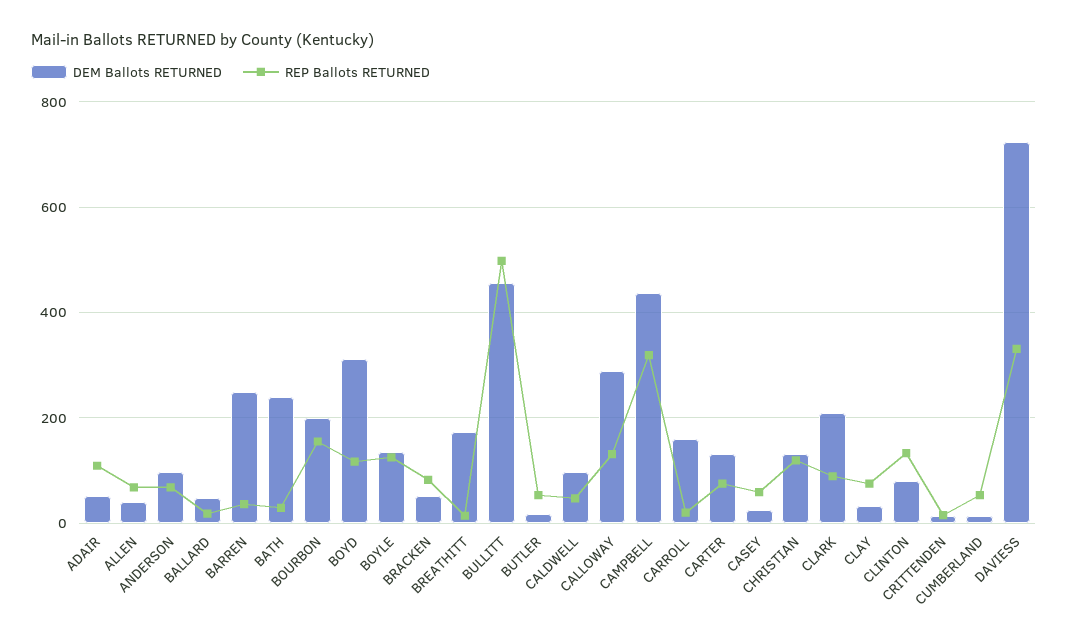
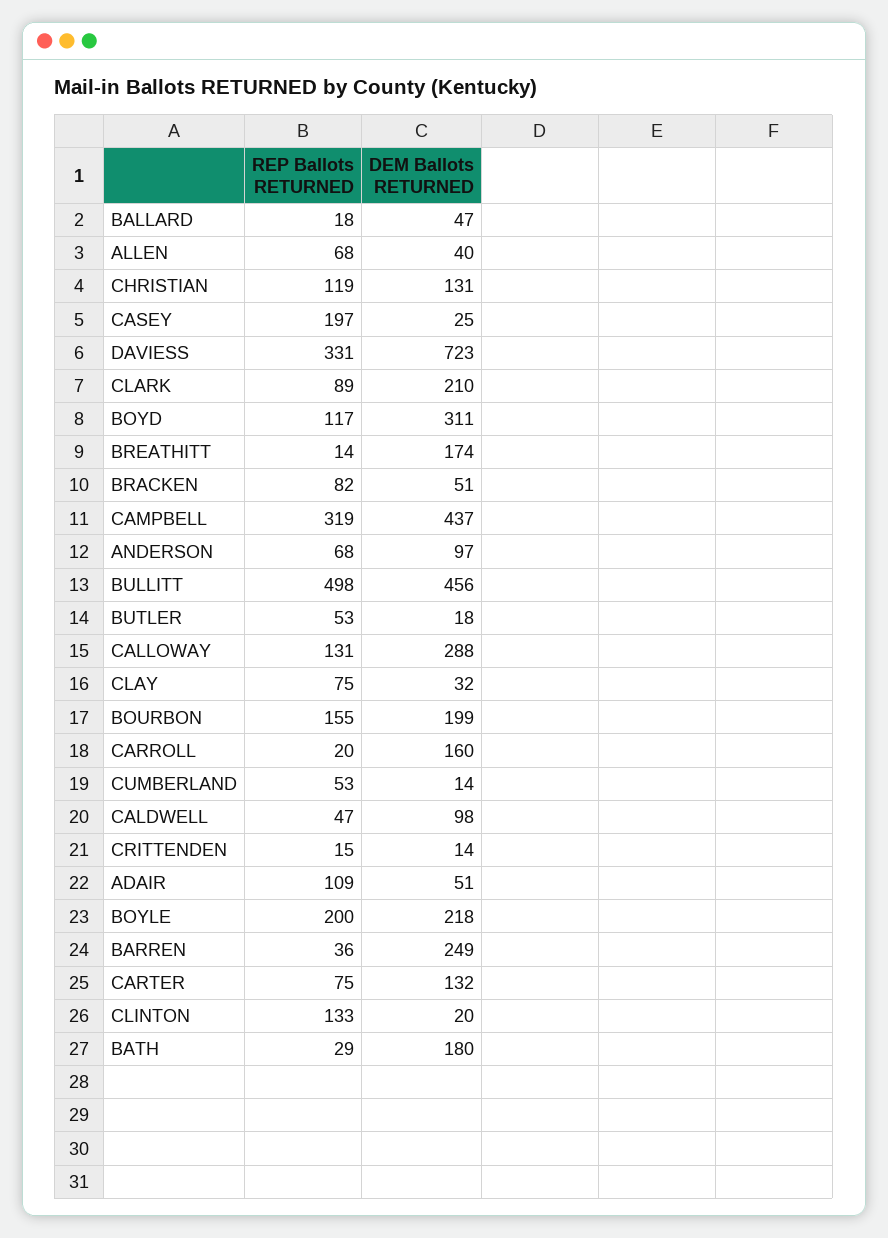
DEM Ballots RETURNED, BATH: 240 -> 180
DEM Ballots RETURNED, BOYLE: 140 -> 218
REP Ballots RETURNED, BOYLE: 120 -> 200
REP Ballots RETURNED, CASEY: 60 -> 197
DEM Ballots RETURNED, CLINTON: 80 -> 20

